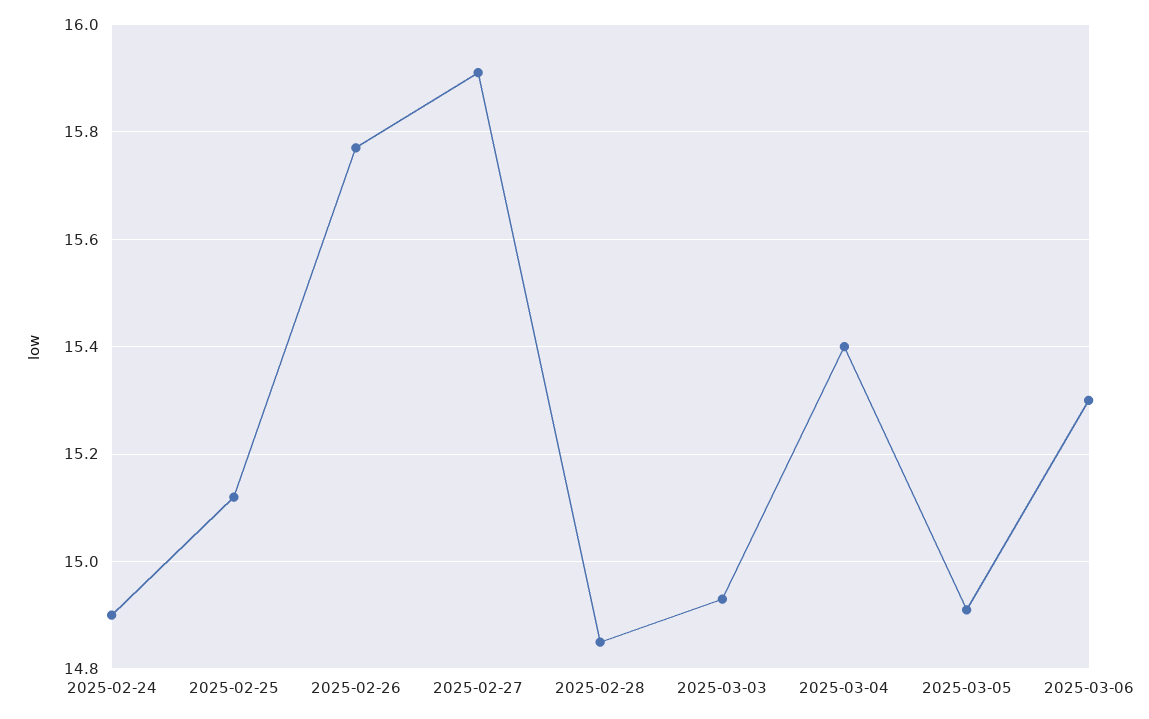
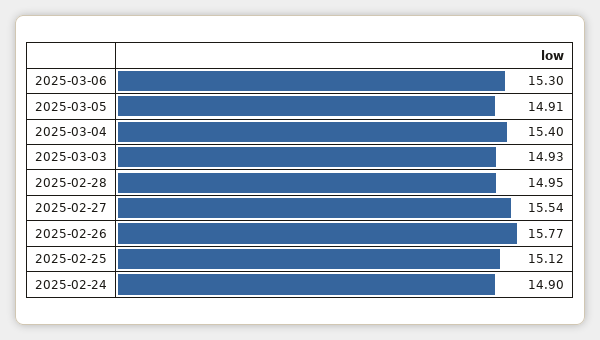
2025-02-27: 15.9 -> 15.54
2025-02-28: 14.85 -> 14.95

